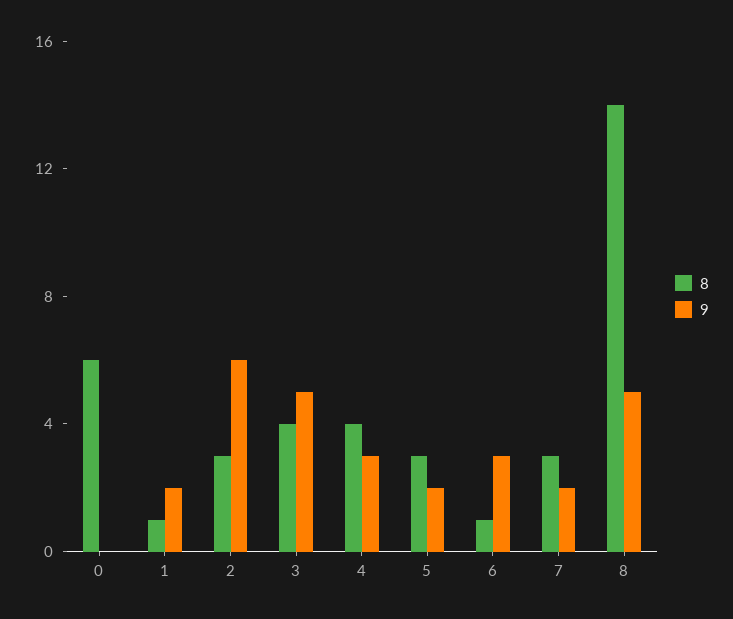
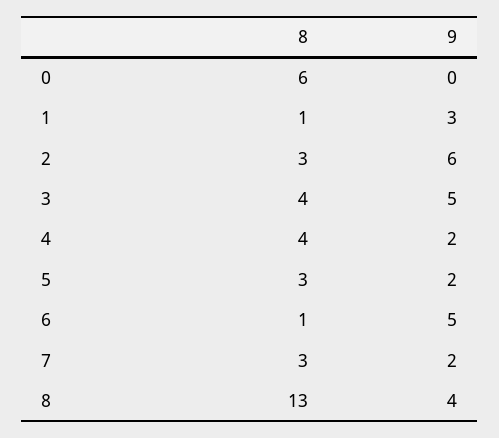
9, 1: 2 -> 3
9, 4: 3 -> 2
9, 6: 3 -> 5
8, 8: 14 -> 13
9, 8: 5 -> 4

